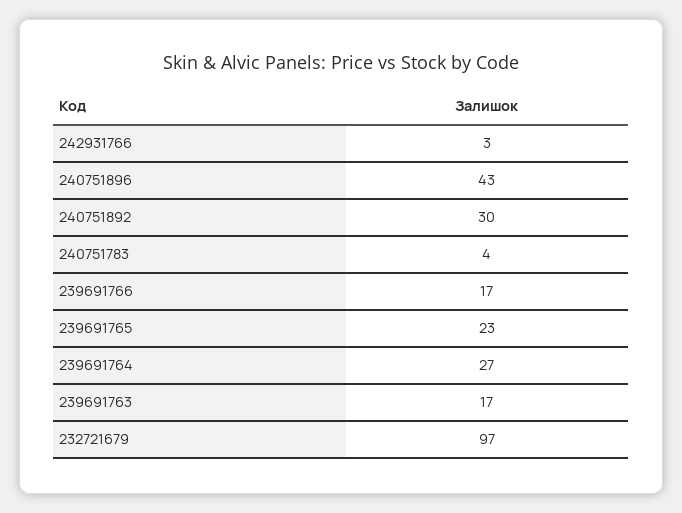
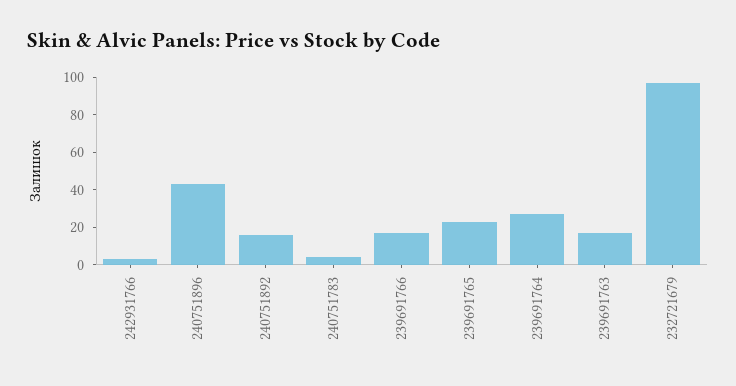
240751892: 30 -> 15

